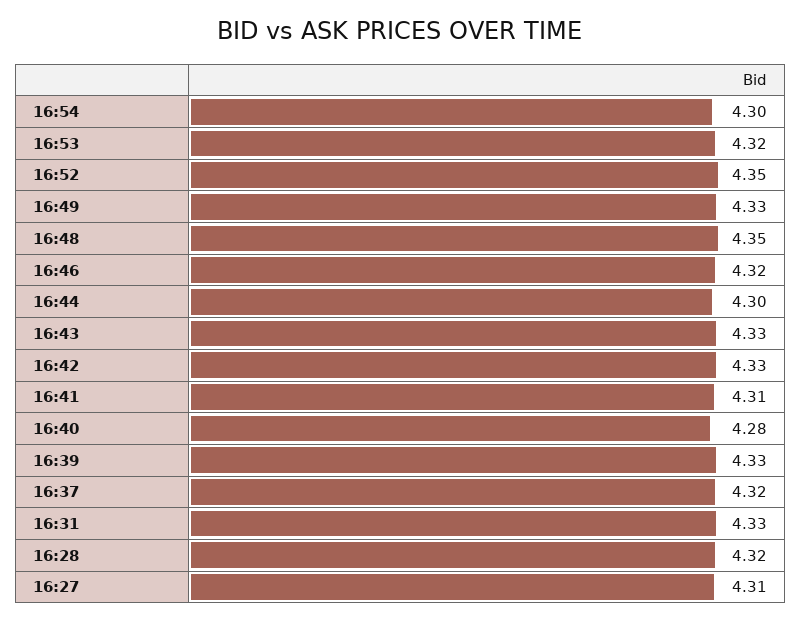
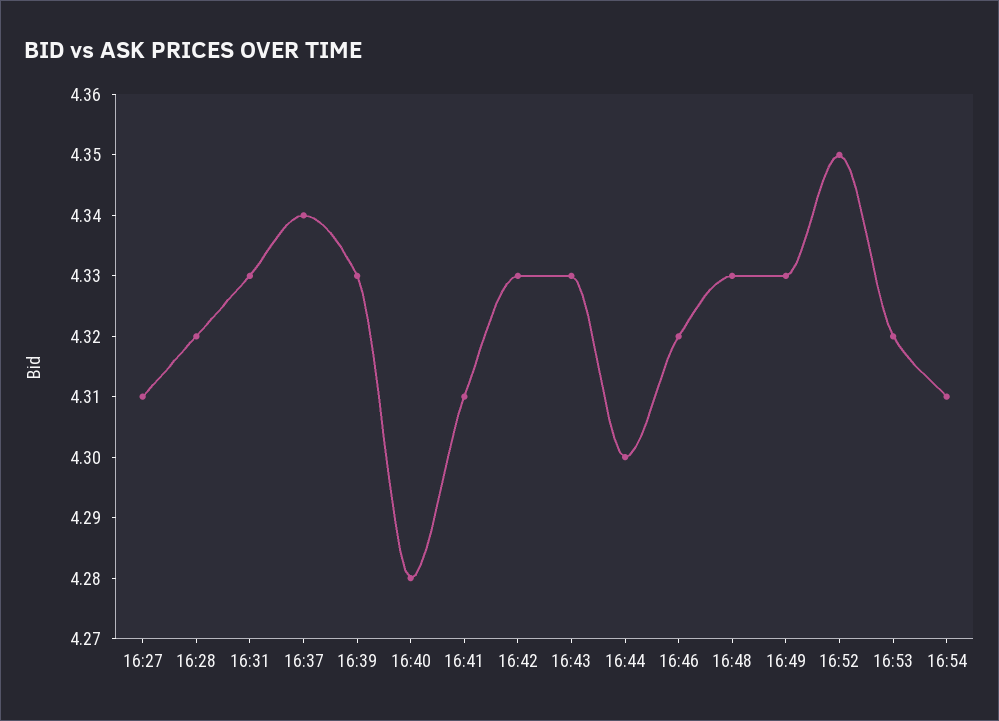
16:54: 4.3 -> 4.31
16:48: 4.35 -> 4.33
16:37: 4.32 -> 4.34

